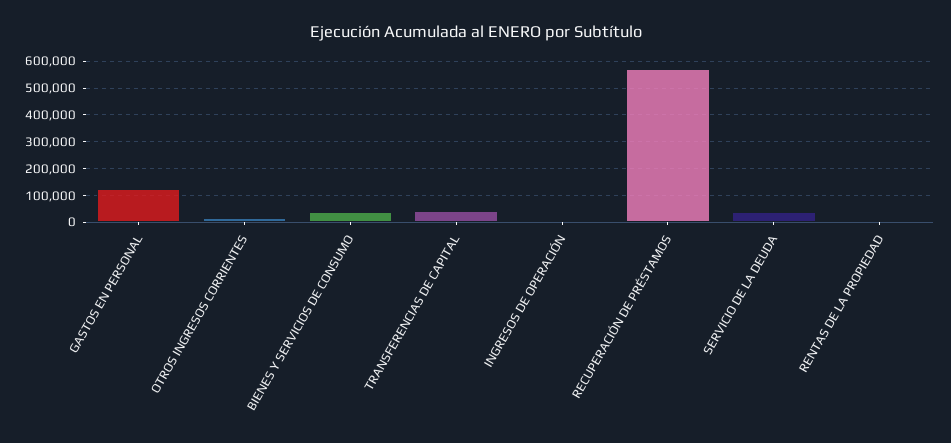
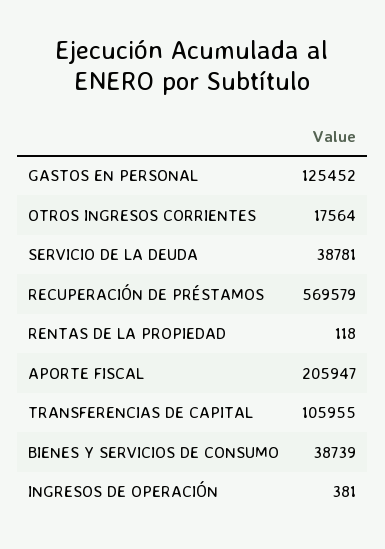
TRANSFERENCIAS DE CAPITAL: 50000 -> 105955
APORTE FISCAL: none -> 205947

